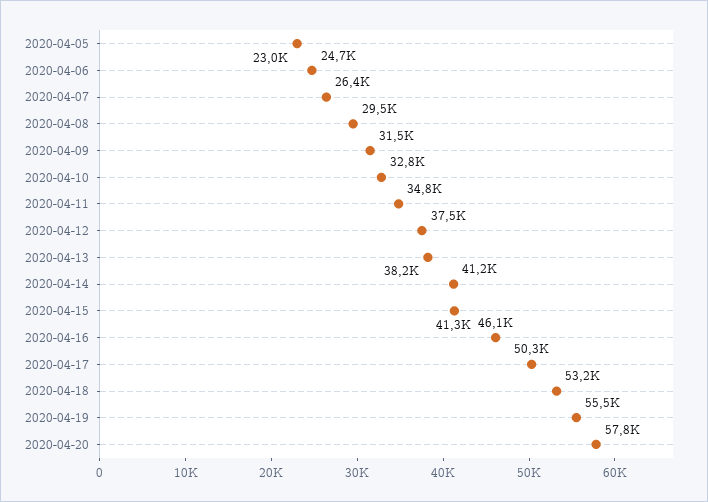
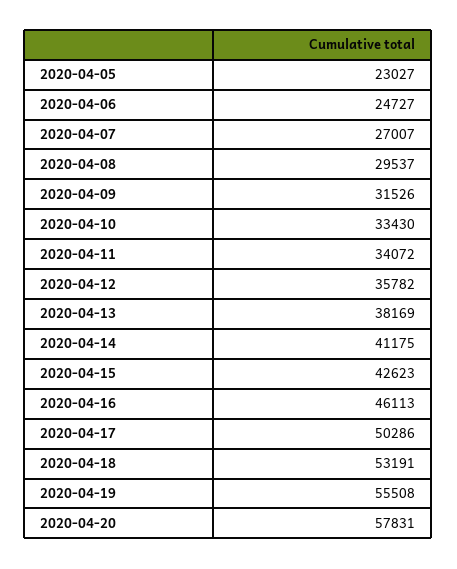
2020-04-07: 26400 -> 27007
2020-04-10: 32800 -> 33430
2020-04-11: 34800 -> 34072
2020-04-12: 37500 -> 35782
2020-04-15: 41300 -> 42623

